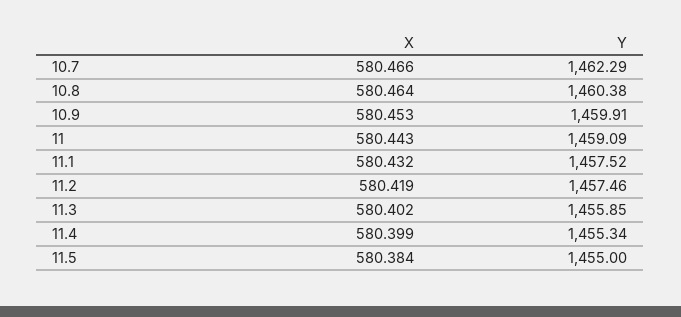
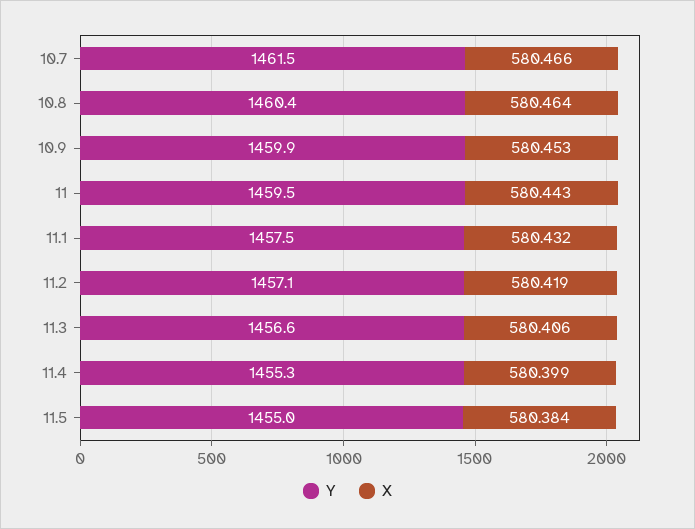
Y, 10.7: 1462.29 -> 1461.5
Y, 11: 1459.09 -> 1459.5
Y, 11.2: 1457.46 -> 1457.1
X, 11.3: 580.402 -> 580.406
Y, 11.3: 1455.85 -> 1456.6

